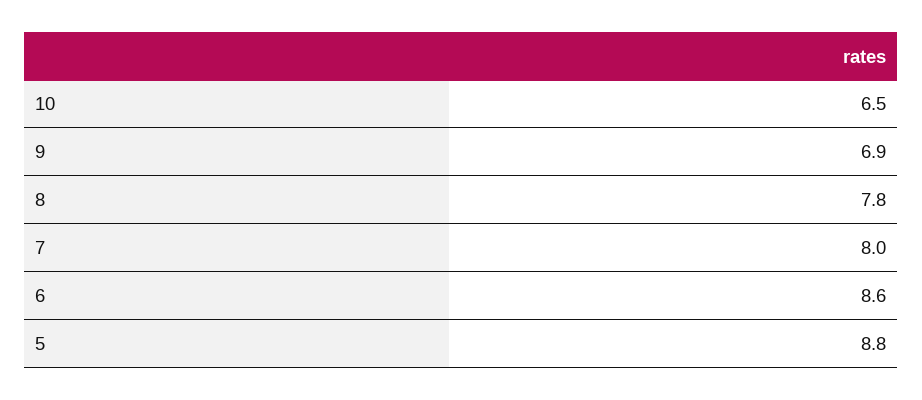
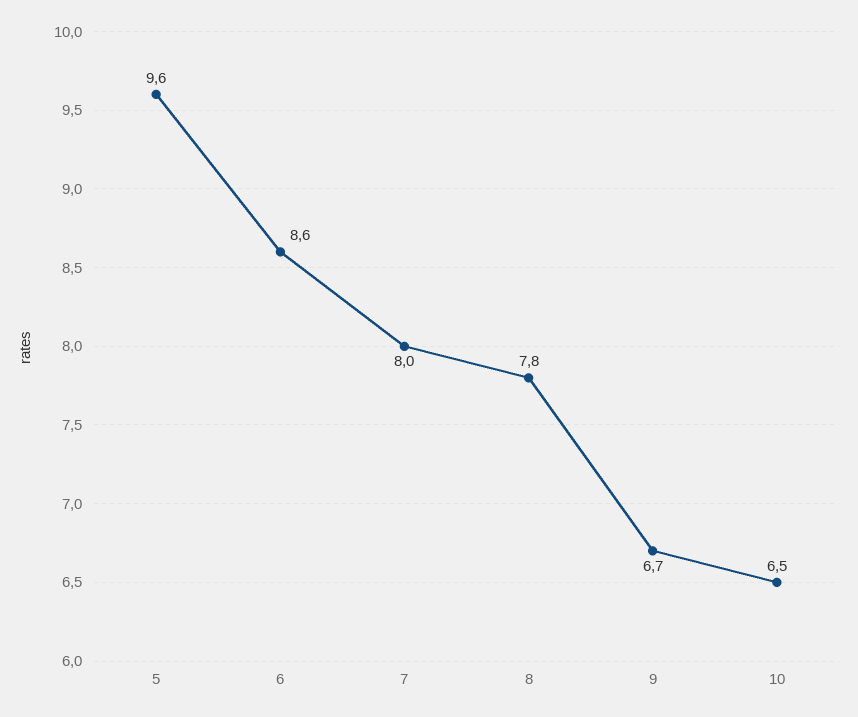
9: 6.9 -> 6.7
5: 8.8 -> 9.6

